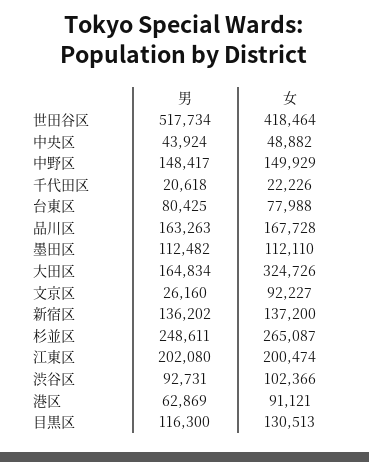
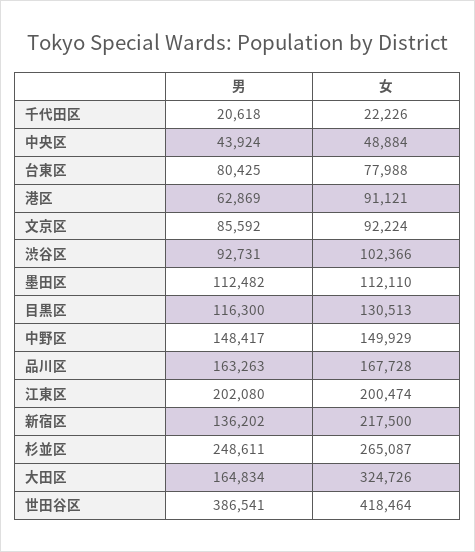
男, 世田谷区: 517734 -> 386541
女, 中央区: 48882 -> 48884
男, 文京区: 26160 -> 85592
女, 文京区: 92227 -> 92224
女, 新宿区: 137200 -> 217500

